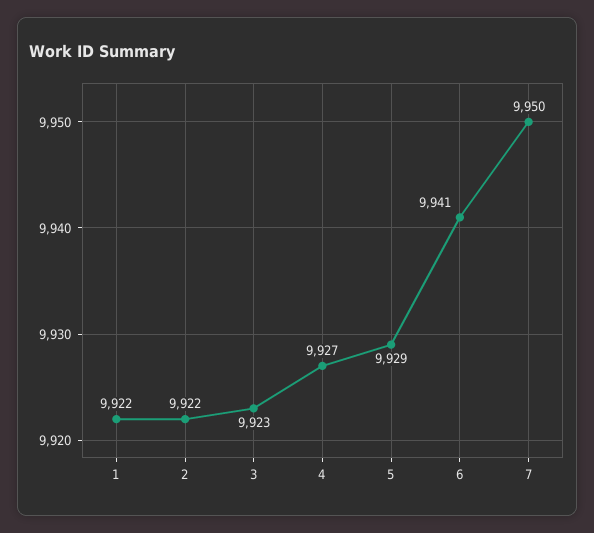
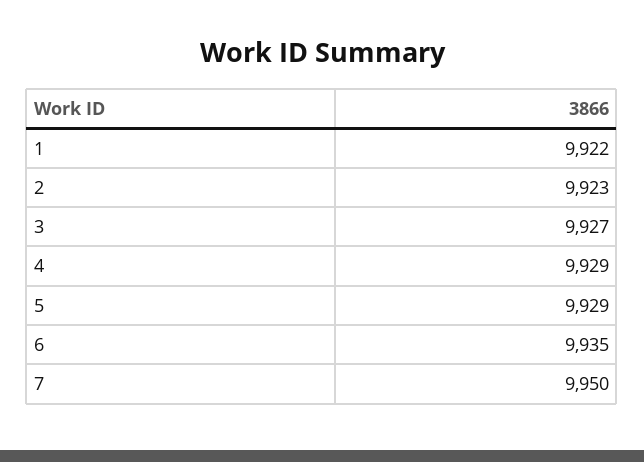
2: 9922 -> 9923
3: 9923 -> 9927
4: 9927 -> 9929
6: 9941 -> 9935

